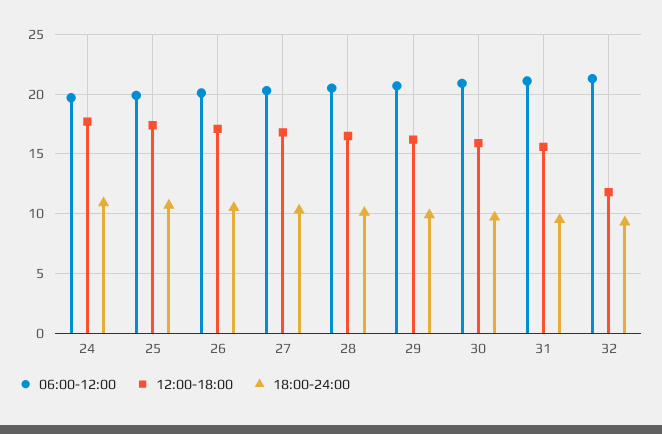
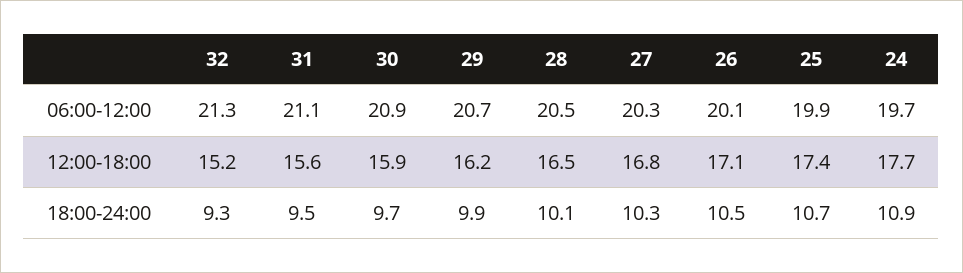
12:00-18:00, 32: 12 -> 15.2

